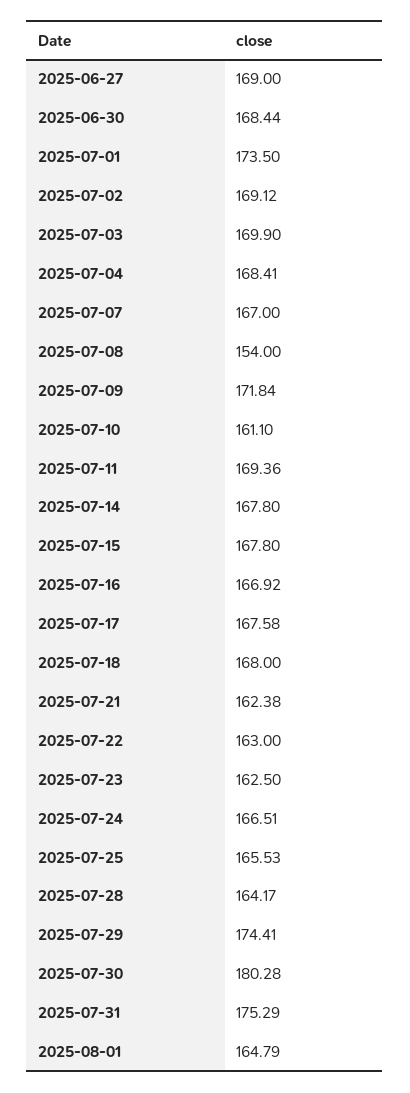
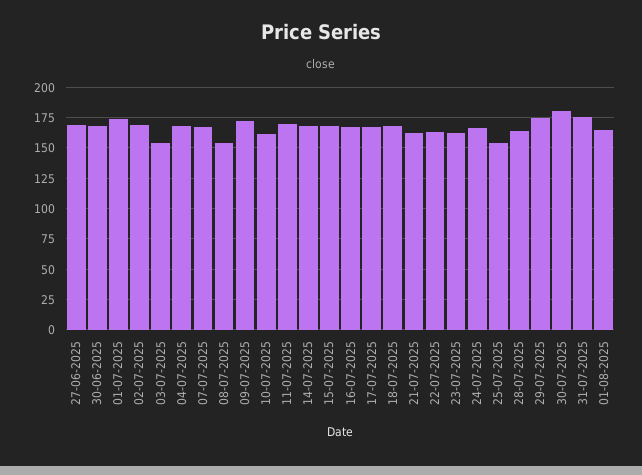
2025-07-03: 169.9 -> 155
2025-07-25: 165.53 -> 155

